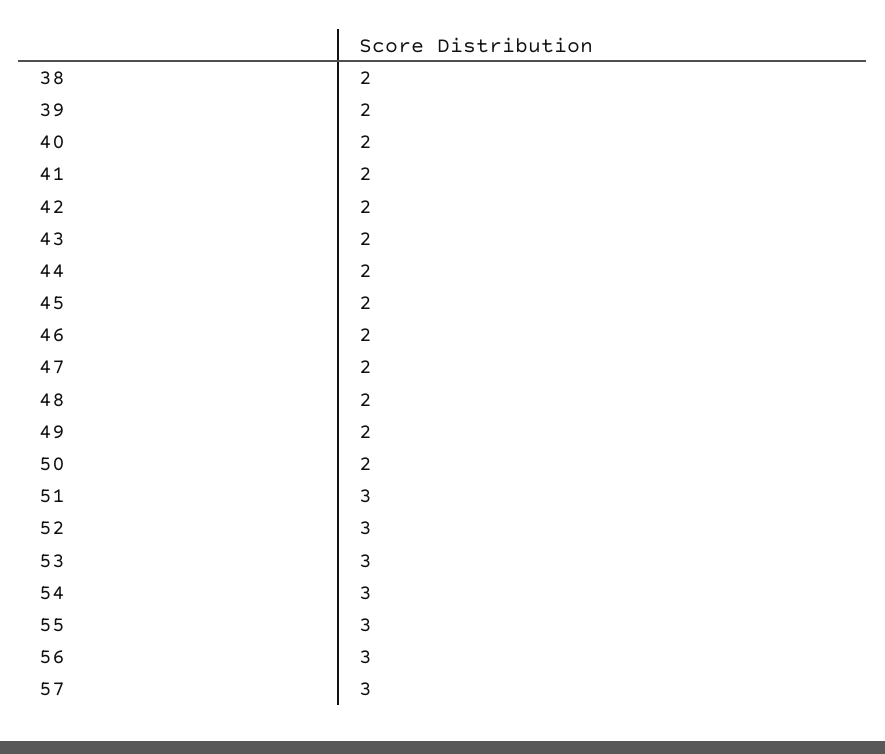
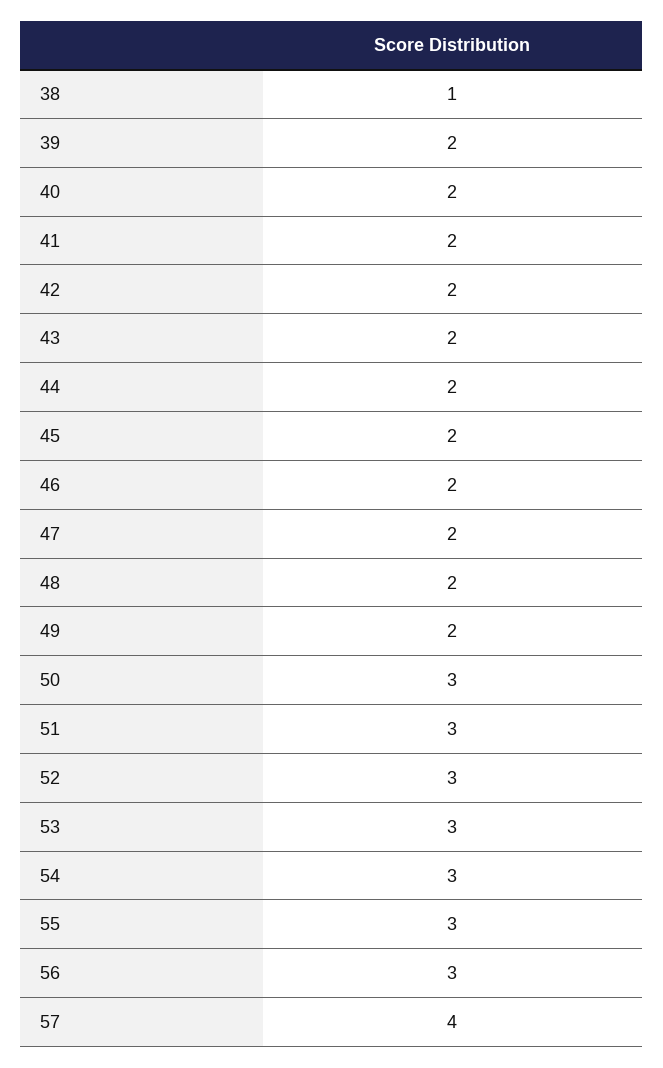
38: 2 -> 1
50: 2 -> 3
57: 3 -> 4

